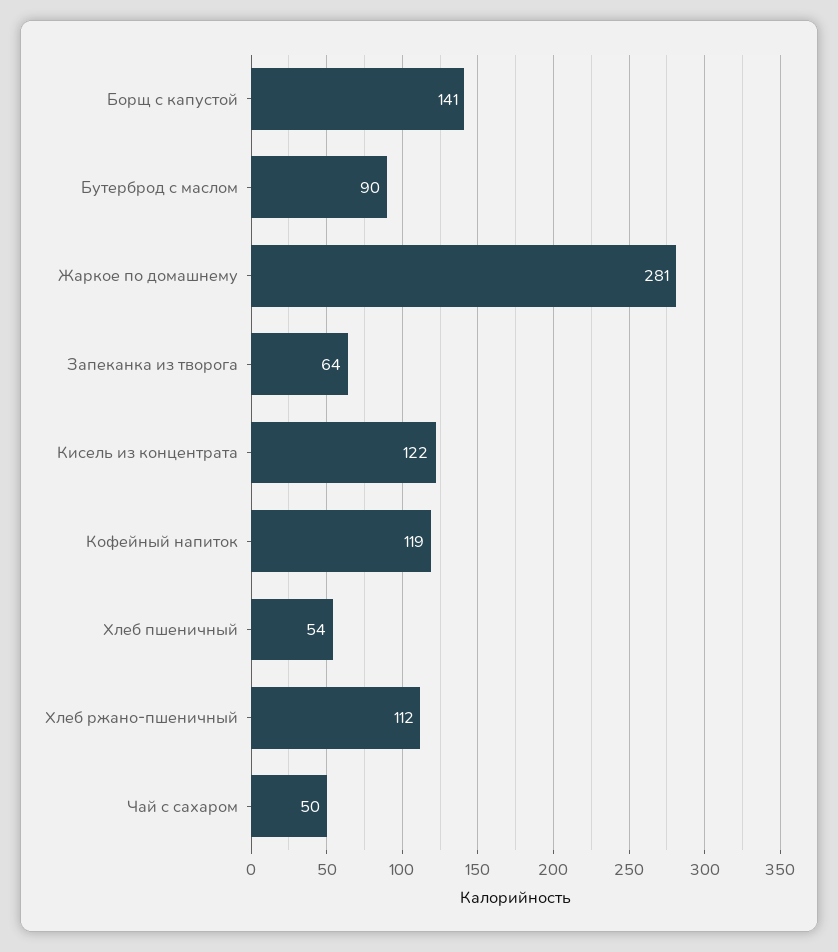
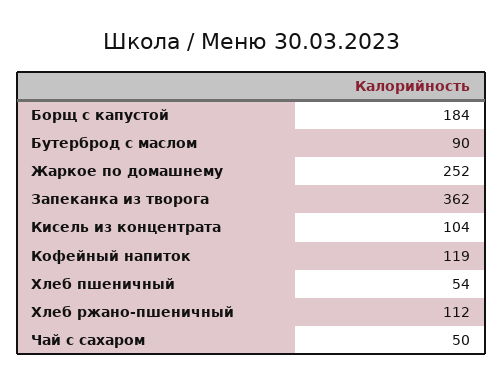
Борщ с капустой: 141 -> 184
Жаркое по домашнему: 281 -> 252
Запеканка из творога: 64 -> 362
Кисель из концентрата: 122 -> 104

